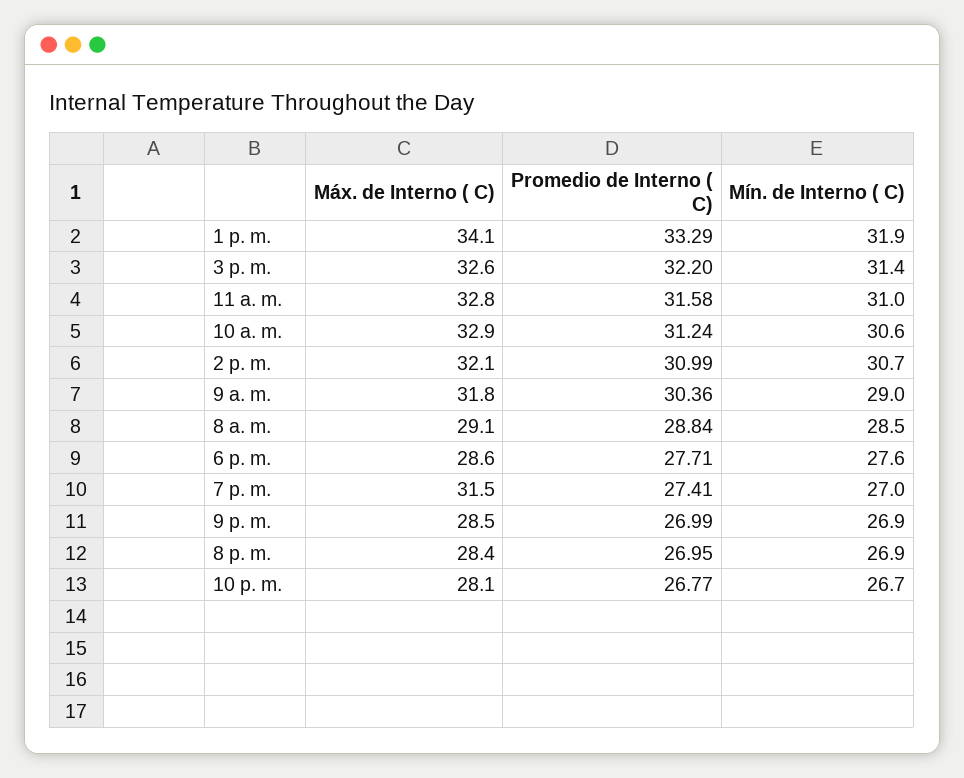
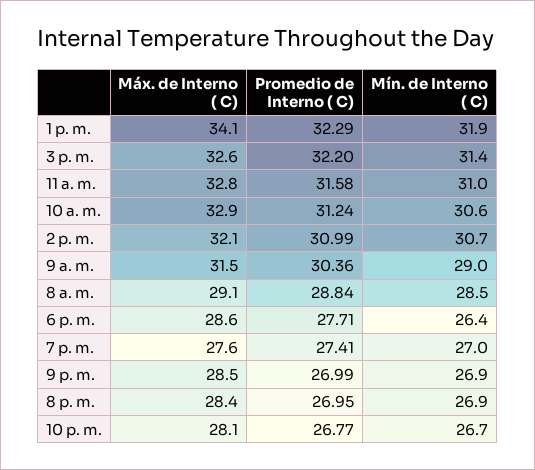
Promedio de Interno ( C), 1 p. m.: 33.29 -> 32.29
Máx. de Interno ( C), 9 a. m.: 31.8 -> 31.5
Mín. de Interno ( C), 6 p. m.: 27.6 -> 26.4
Máx. de Interno ( C), 7 p. m.: 31.5 -> 27.6

